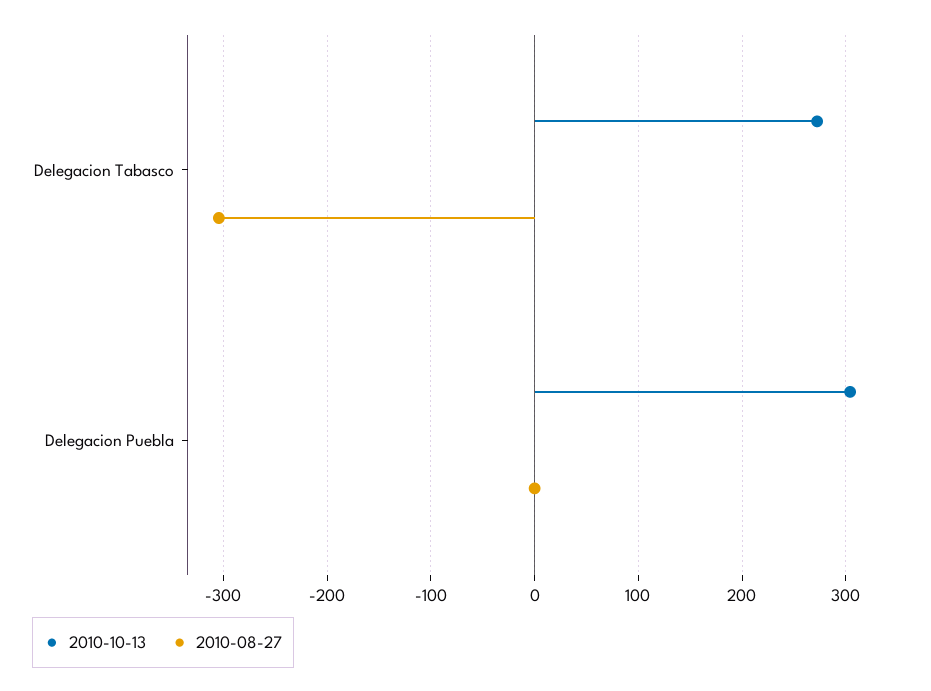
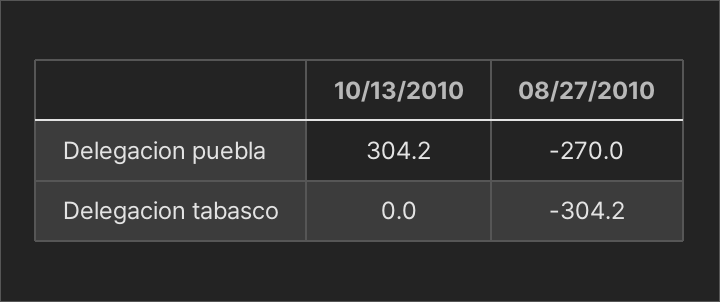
2010-10-13, Delegacion Tabasco: 270 -> 0
2010-08-27, Delegacion Puebla: 0 -> -270

